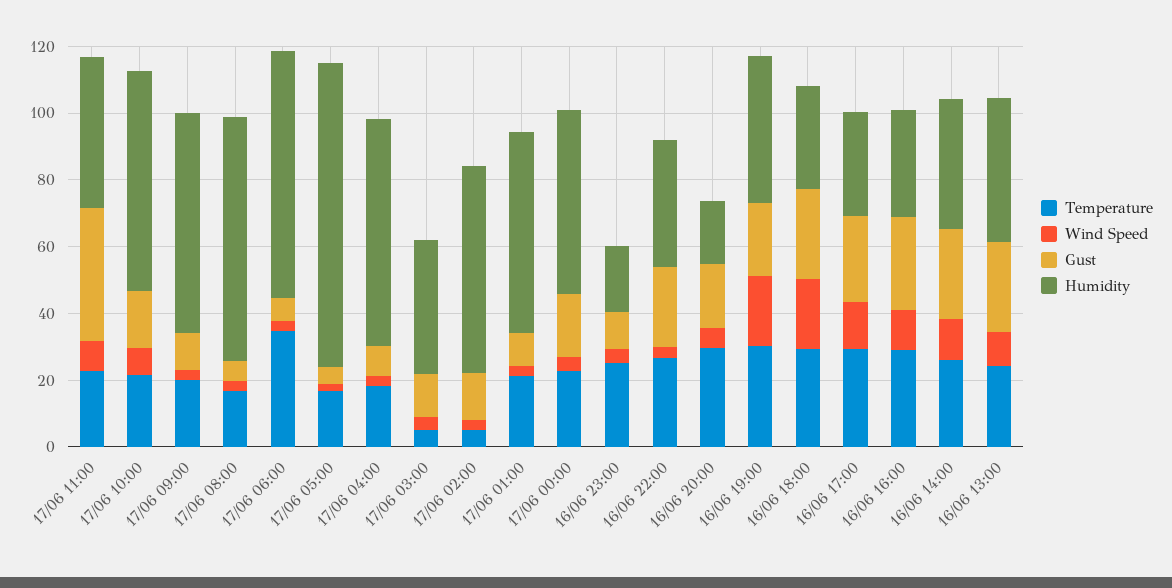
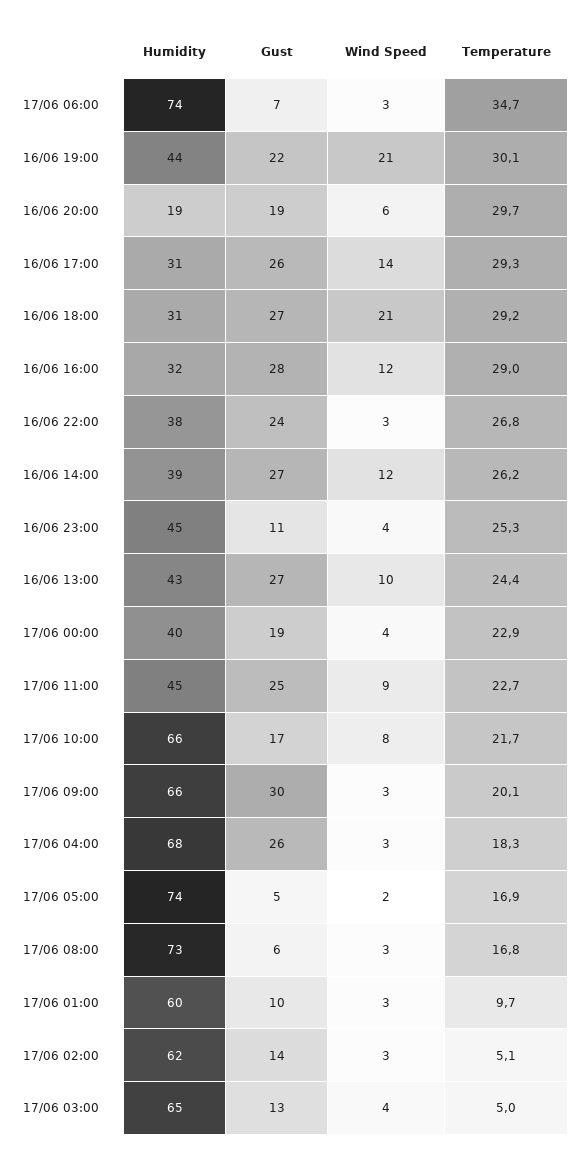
Gust, 17/06 11:00: 40 -> 25
Gust, 17/06 09:00: 10 -> 30
Humidity, 17/06 05:00: 90 -> 74
Gust, 17/06 04:00: 10 -> 26
Humidity, 17/06 03:00: 40 -> 65
Temperature, 17/06 01:00: 20 -> 9.7
Humidity, 17/06 00:00: 55 -> 40
Humidity, 16/06 23:00: 20 -> 45

